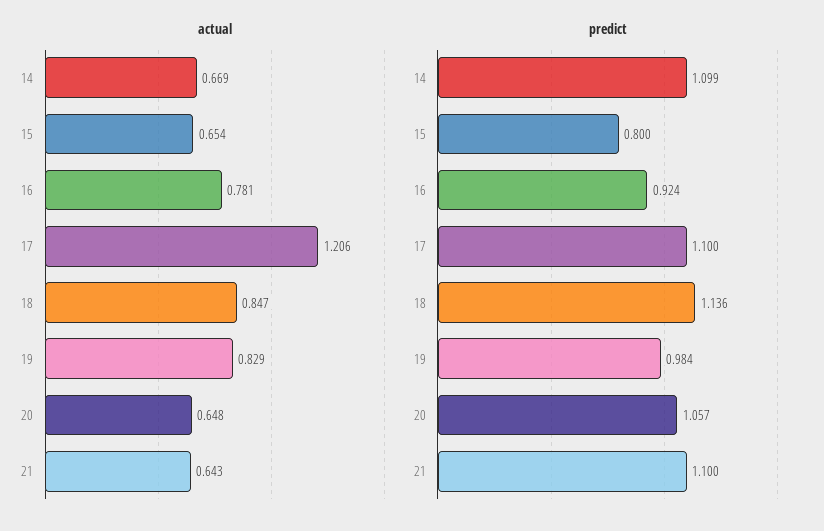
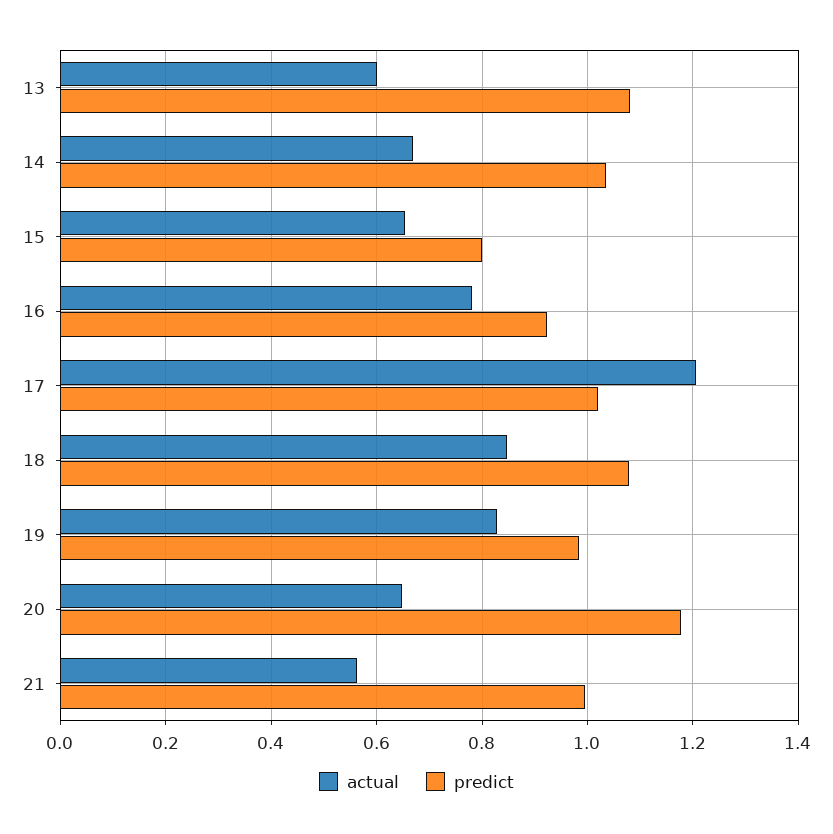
actual, 21: 0.643 -> 0.56
predict, 14: 1.099 -> 1.04
predict, 17: 1.1 -> 1.02
predict, 18: 1.136 -> 1.08
predict, 20: 1.057 -> 1.18
predict, 21: 1.1 -> 1
actual, 13: none -> 0.6
predict, 13: none -> 1.08

